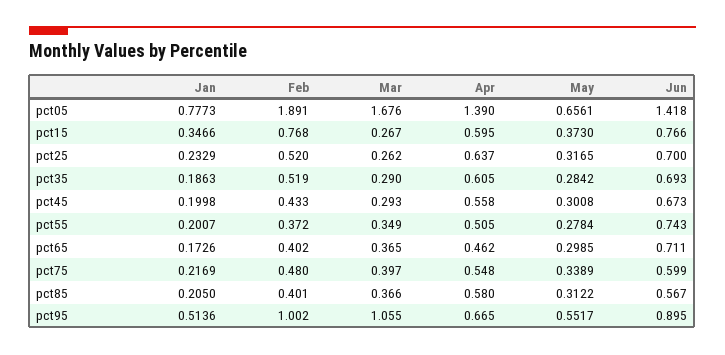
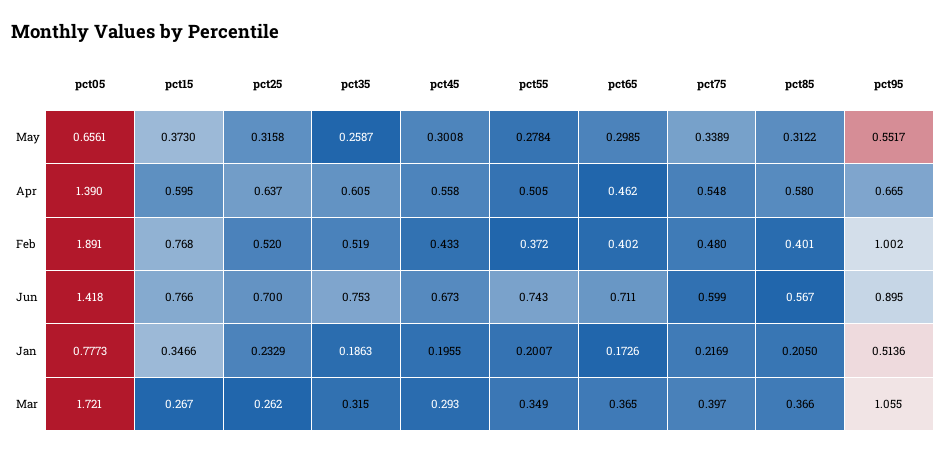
Mar, pct05: 1.676 -> 1.721
May, pct25: 0.3165 -> 0.3158
Mar, pct35: 0.29 -> 0.315
May, pct35: 0.2842 -> 0.2587
Jun, pct35: 0.693 -> 0.753
Jan, pct45: 0.1998 -> 0.1955

